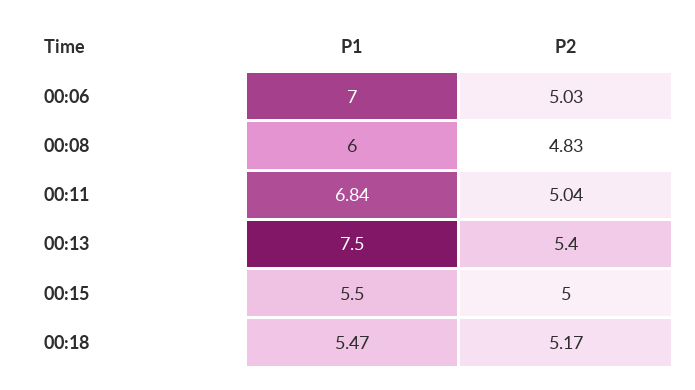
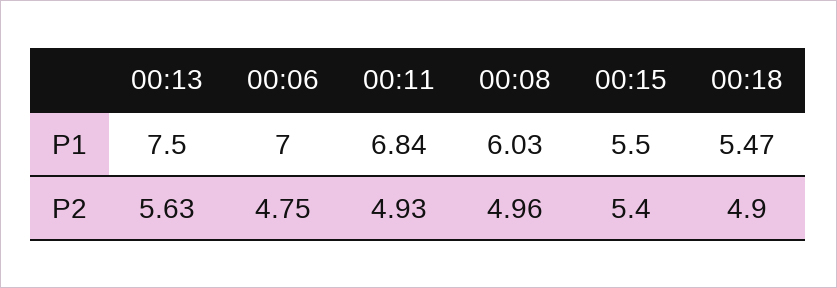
P2, 00:06: 5.03 -> 4.75
P1, 00:08: 6 -> 6.03
P2, 00:08: 4.83 -> 4.96
P2, 00:11: 5.04 -> 4.93
P2, 00:13: 5.4 -> 5.63
P2, 00:15: 5 -> 5.4
P2, 00:18: 5.17 -> 4.9

